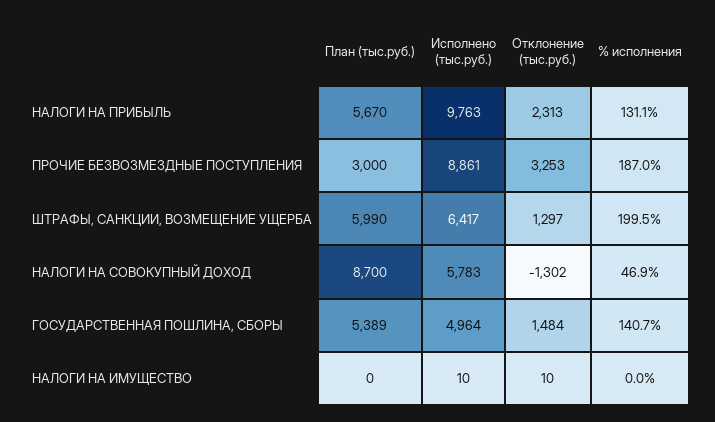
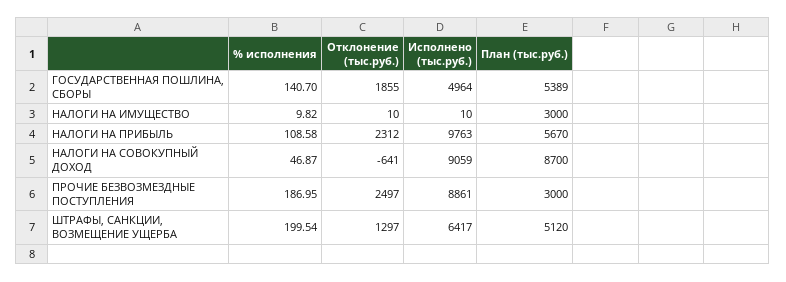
Отклонение (тыс.руб.), НАЛОГИ НА ПРИБЫЛЬ: 2313 -> 2312
% исполнения, НАЛОГИ НА ПРИБЫЛЬ: 131.1 -> 108.58
Отклонение (тыс.руб.), ПРОЧИЕ БЕЗВОЗМЕЗДНЫЕ ПОСТУПЛЕНИЯ: 3253 -> 2497
План (тыс.руб.), ШТРАФЫ, САНКЦИИ, ВОЗМЕЩЕНИЕ УЩЕРБА: 5990 -> 5120
Исполнено (тыс.руб.), НАЛОГИ НА СОВОКУПНЫЙ ДОХОД: 5783 -> 9059
Отклонение (тыс.руб.), НАЛОГИ НА СОВОКУПНЫЙ ДОХОД: -1302 -> -641
Отклонение (тыс.руб.), ГОСУДАРСТВЕННАЯ ПОШЛИНА, СБОРЫ: 1484 -> 1855
План (тыс.руб.), НАЛОГИ НА ИМУЩЕСТВО: 0 -> 3000
% исполнения, НАЛОГИ НА ИМУЩЕСТВО: 0 -> 9.82

